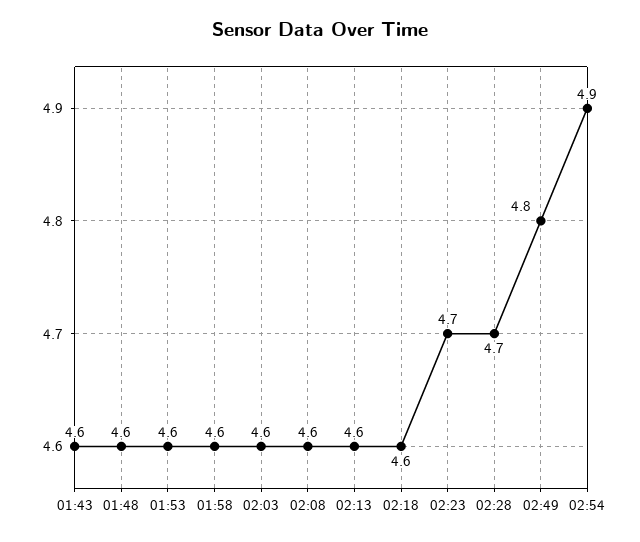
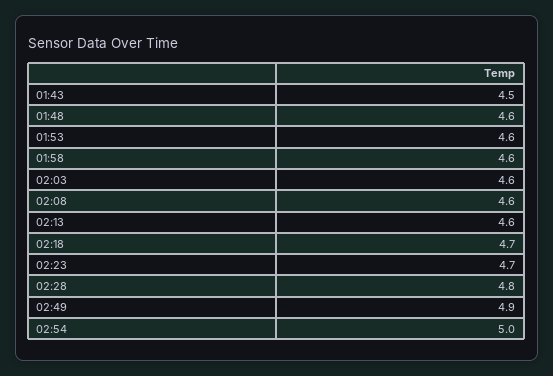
01:43: 4.6 -> 4.5
02:18: 4.6 -> 4.7
02:28: 4.7 -> 4.8
02:49: 4.8 -> 4.9
02:54: 4.9 -> 5

